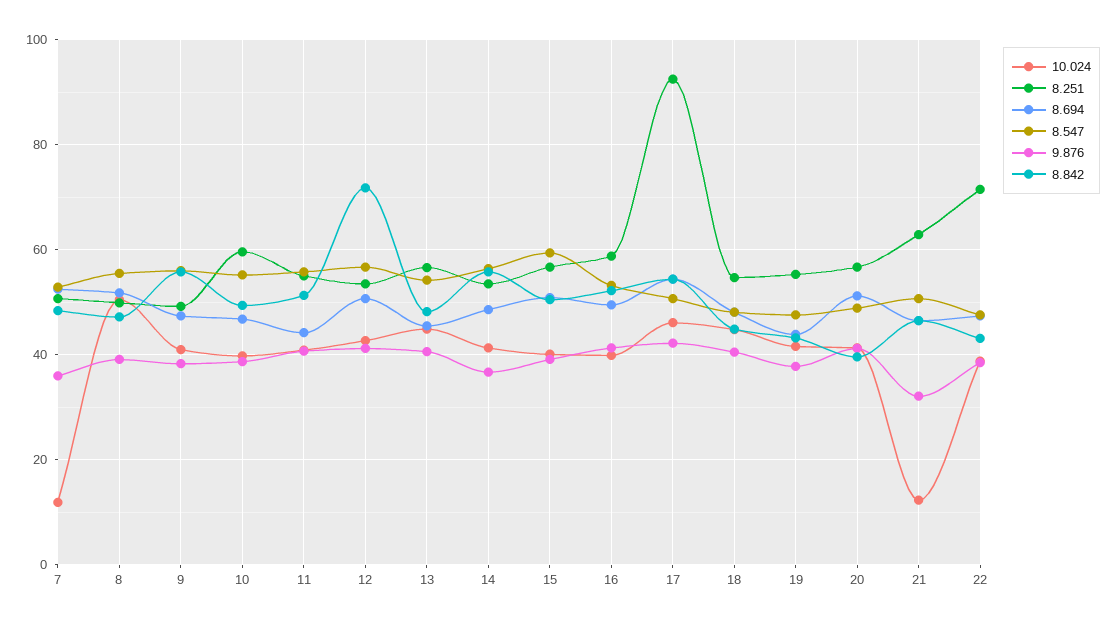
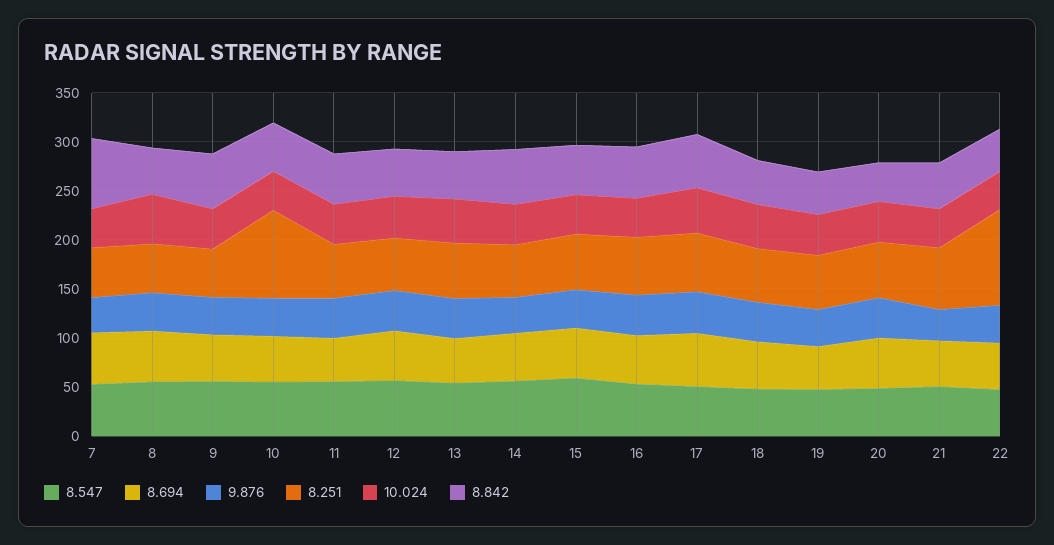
10.024, 7: 12 -> 40
8.842, 7: 48 -> 70
8.251, 10: 60 -> 90
8.842, 12: 72 -> 50
8.251, 17: 92 -> 60
10.024, 21: 12 -> 40
8.251, 22: 72 -> 100

